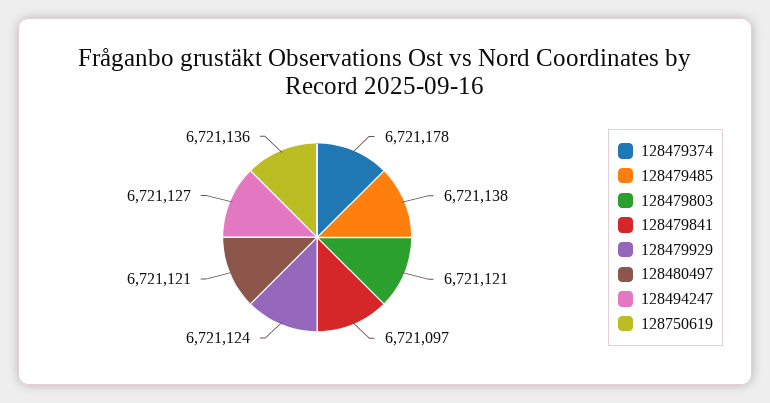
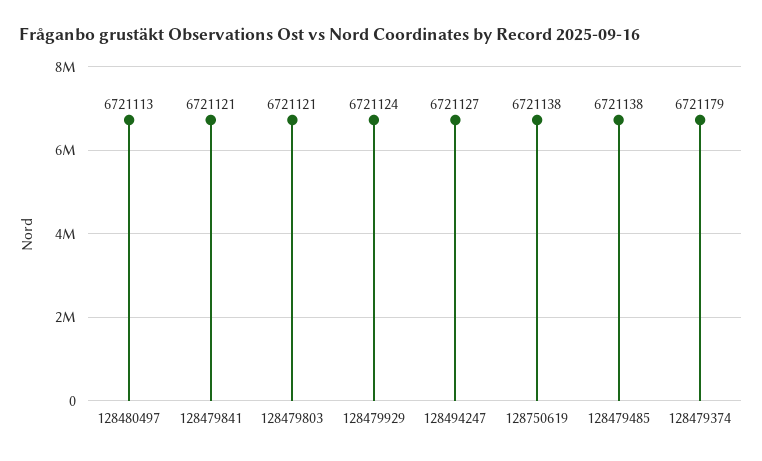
128479374: 6721178 -> 6721179
128479841: 6721097 -> 6721121
128480497: 6721121 -> 6721113
128750619: 6721136 -> 6721138

